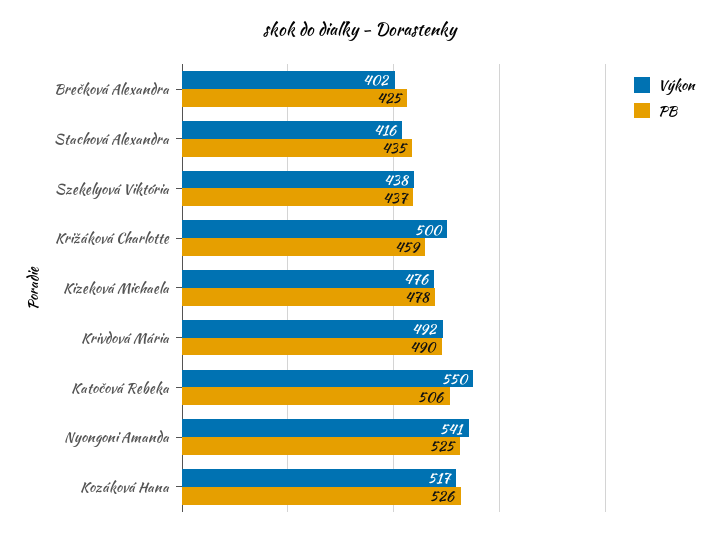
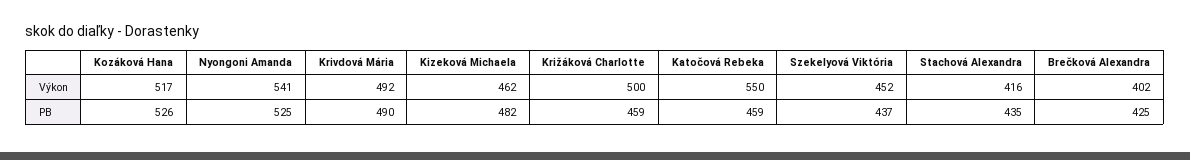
Výkon, Szekelyová Viktória: 438 -> 452
Výkon, Kizeková Michaela: 476 -> 462
PB, Kizeková Michaela: 478 -> 482
PB, Katočová Rebeka: 506 -> 459

